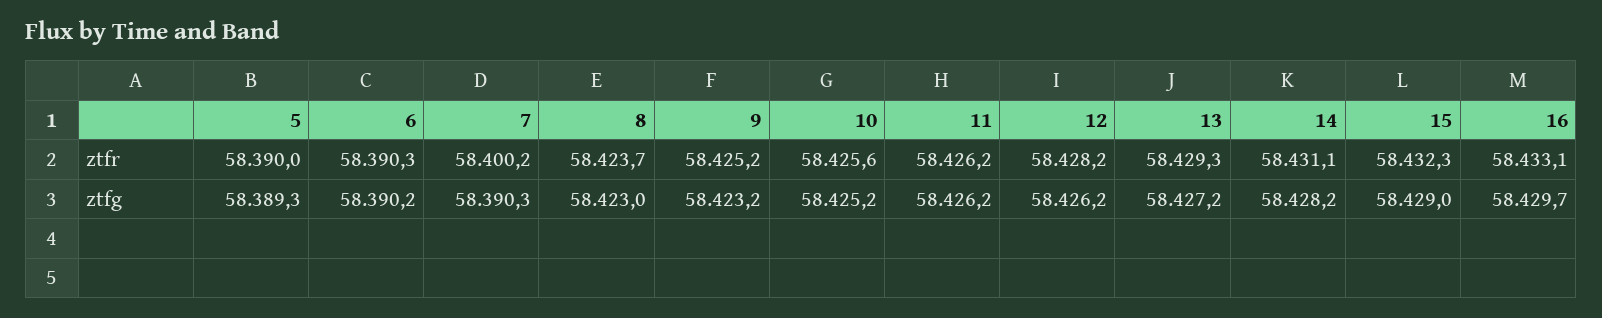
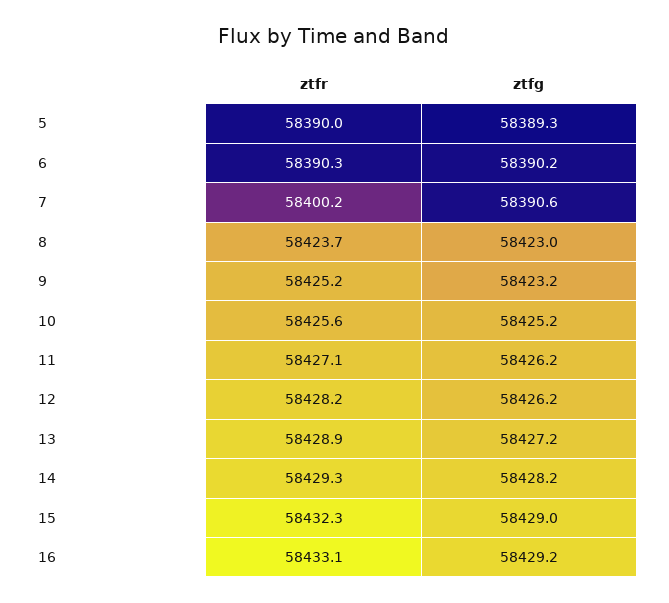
11, ztfr: 58426.2 -> 58427.1
13, ztfr: 58429.3 -> 58428.9
14, ztfr: 58431.1 -> 58429.3
7, ztfg: 58390.3 -> 58390.6
16, ztfg: 58429.7 -> 58429.2

